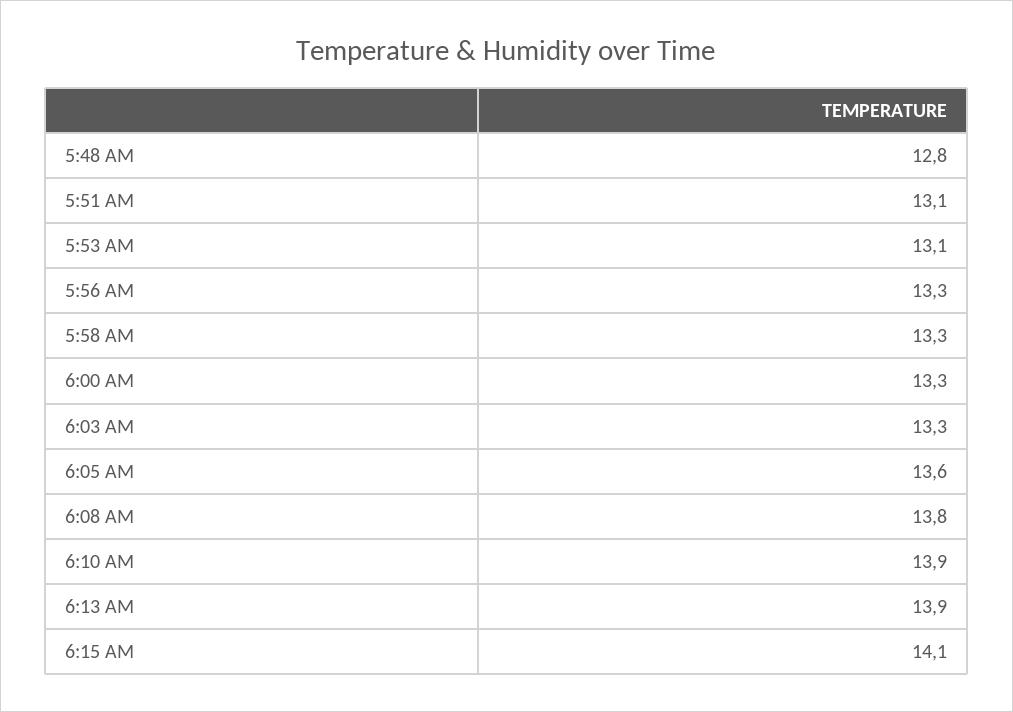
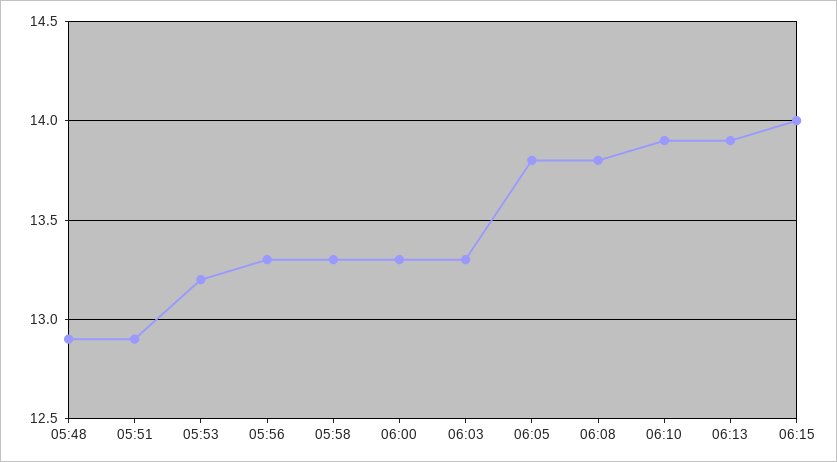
5:48 AM: 12.8 -> 12.9
5:51 AM: 13.1 -> 12.9
5:53 AM: 13.1 -> 13.2
6:05 AM: 13.6 -> 13.8
6:15 AM: 14.1 -> 14

